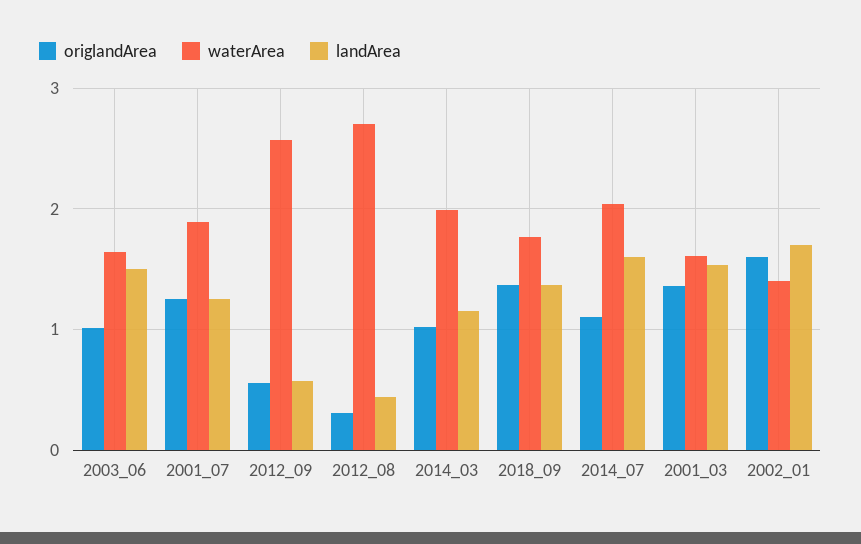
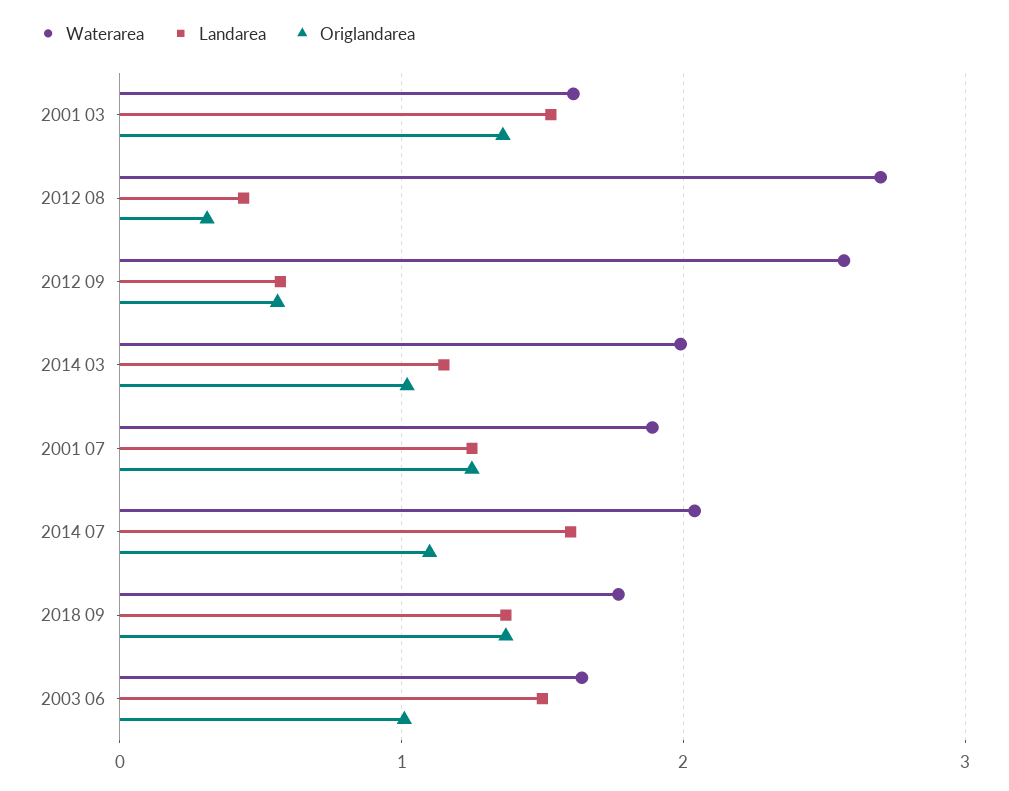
origlandArea, 2002_01: 1.6 -> none
waterArea, 2002_01: 1.4 -> none
landArea, 2002_01: 1.7 -> none

